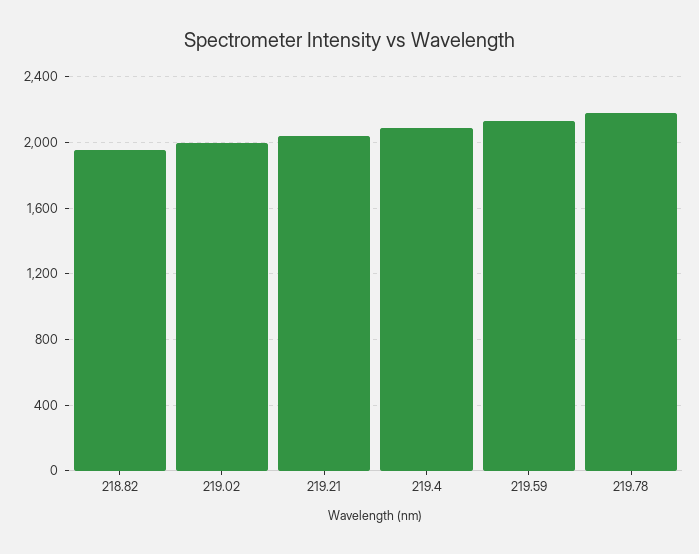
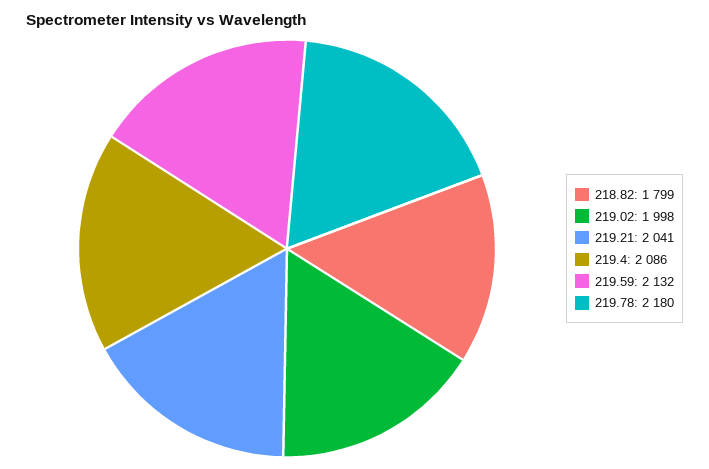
218.82: 1950 -> 1799

